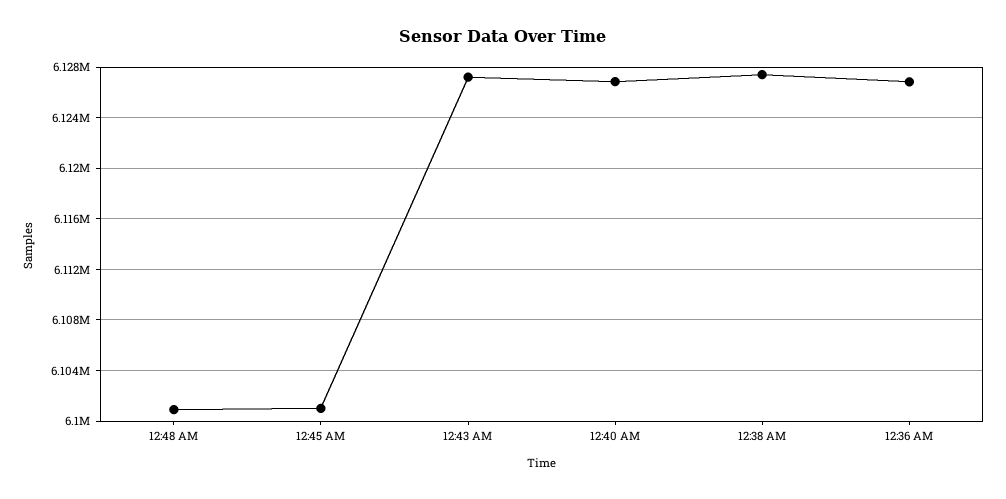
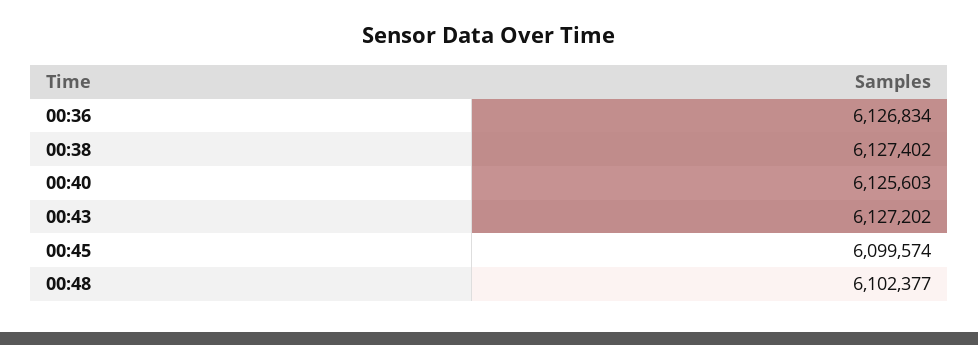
12:48 AM: 6101000 -> 6102377
12:45 AM: 6101000 -> 6099574
12:40 AM: 6127000 -> 6125603

